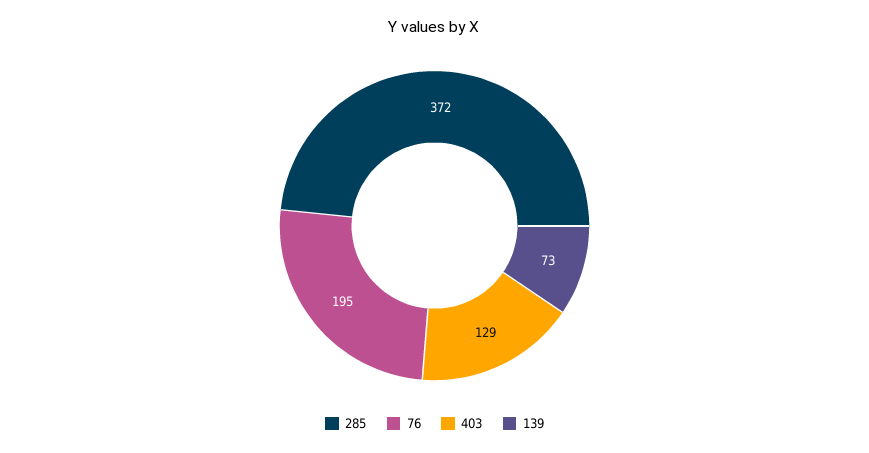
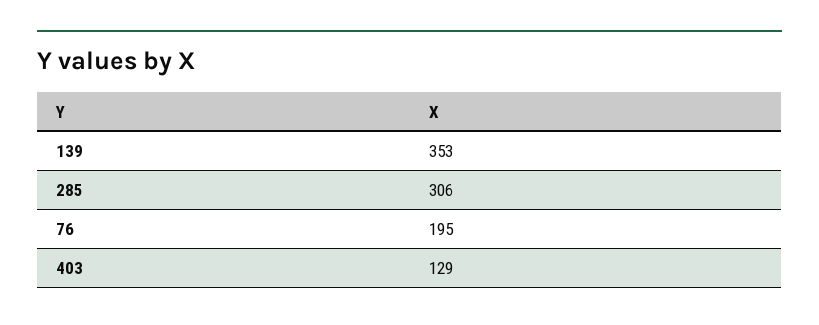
285: 372 -> 306
139: 73 -> 353

